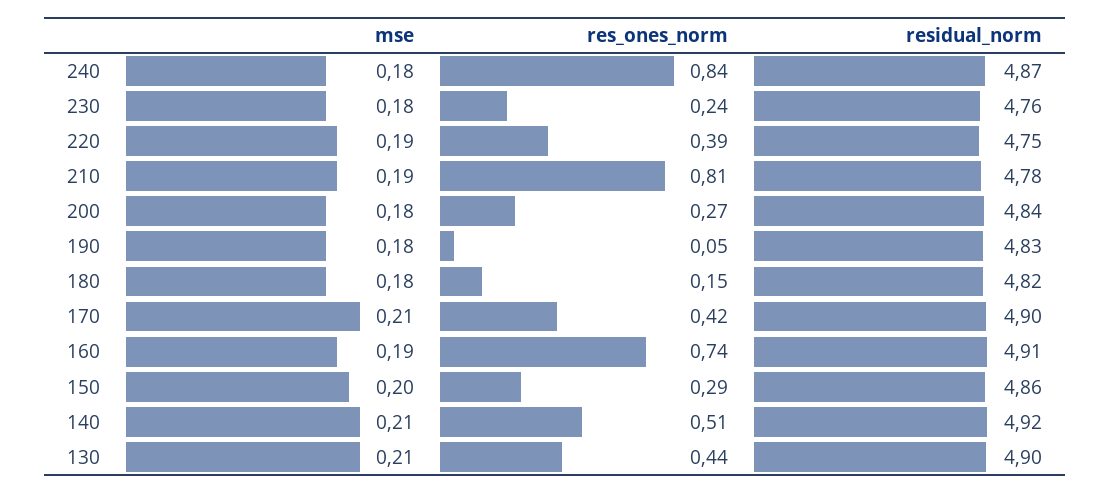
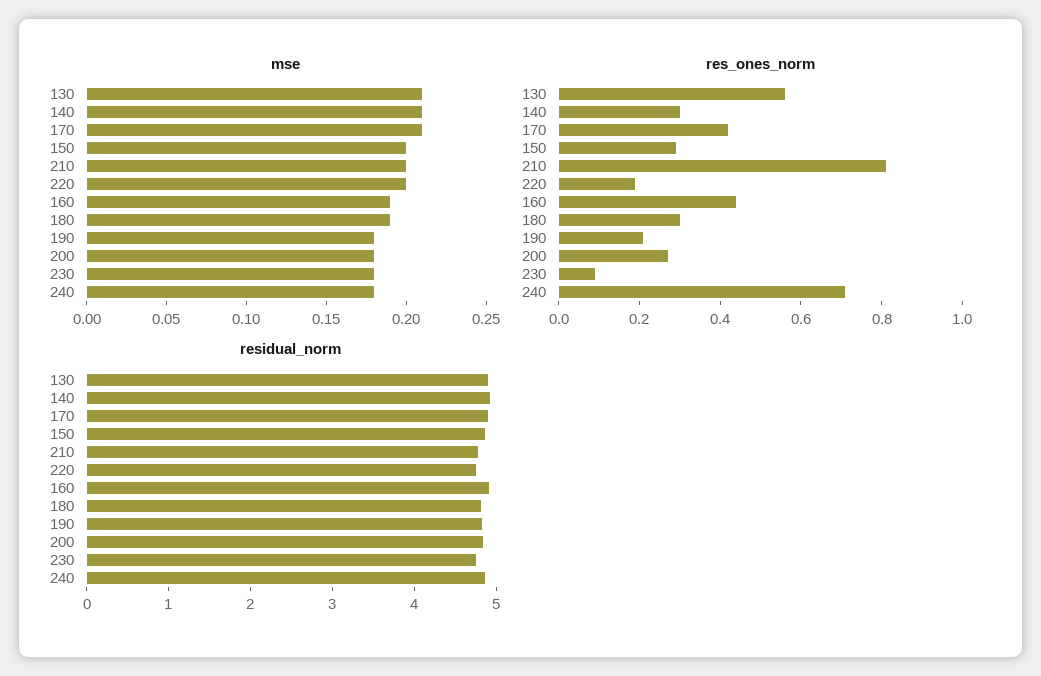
res_ones_norm, 240: 0.84 -> 0.7
res_ones_norm, 230: 0.24 -> 0.1
mse, 220: 0.19 -> 0.2
res_ones_norm, 220: 0.39 -> 0.2
mse, 210: 0.19 -> 0.2
res_ones_norm, 190: 0.05 -> 0.2
mse, 180: 0.18 -> 0.19
res_ones_norm, 180: 0.15 -> 0.3
res_ones_norm, 160: 0.74 -> 0.45
res_ones_norm, 140: 0.51 -> 0.3
res_ones_norm, 130: 0.44 -> 0.55

